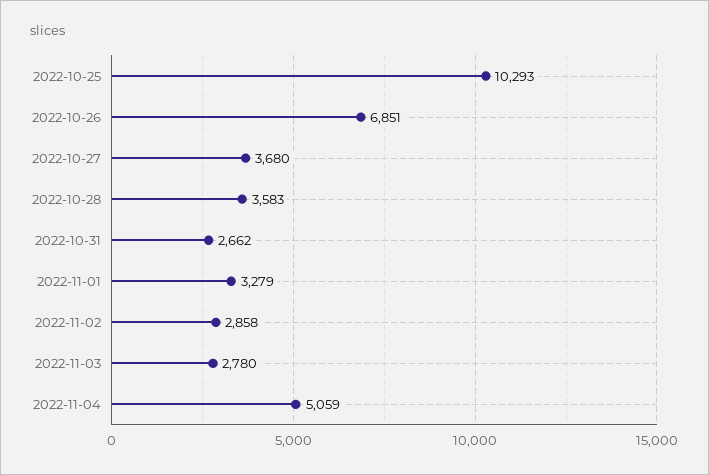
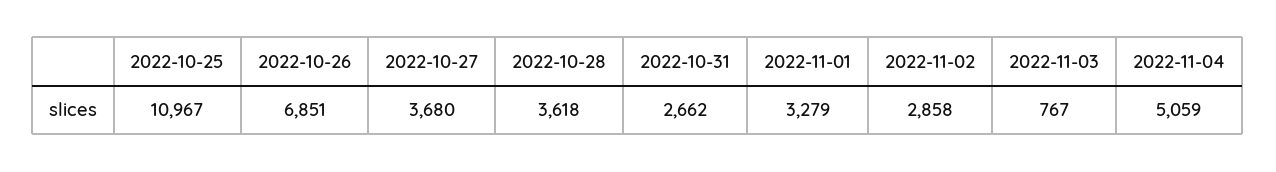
2022-10-25: 10293 -> 10967
2022-10-28: 3583 -> 3618
2022-11-03: 2780 -> 767

